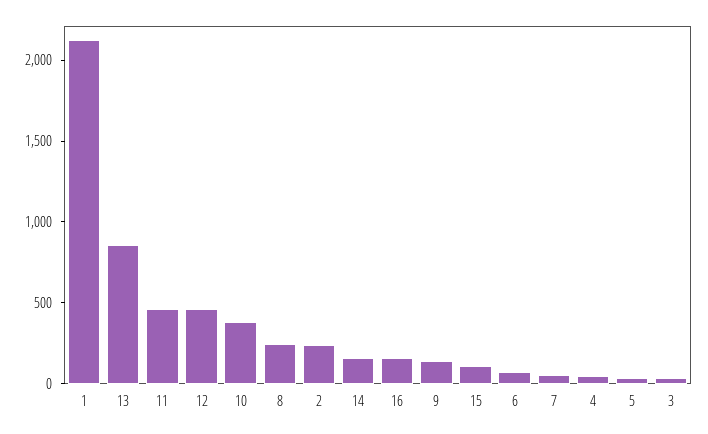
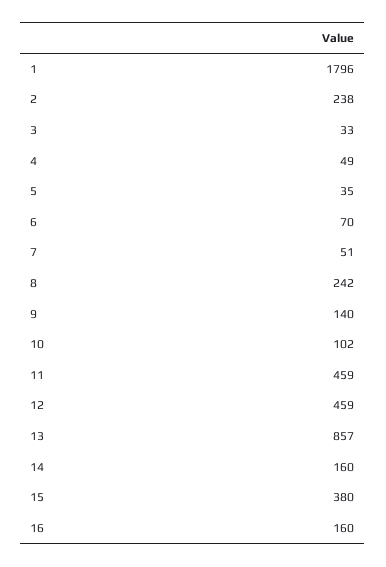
1: 2100 -> 1796
10: 400 -> 102
15: 100 -> 380

